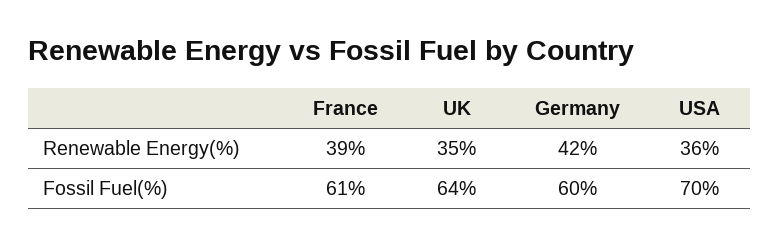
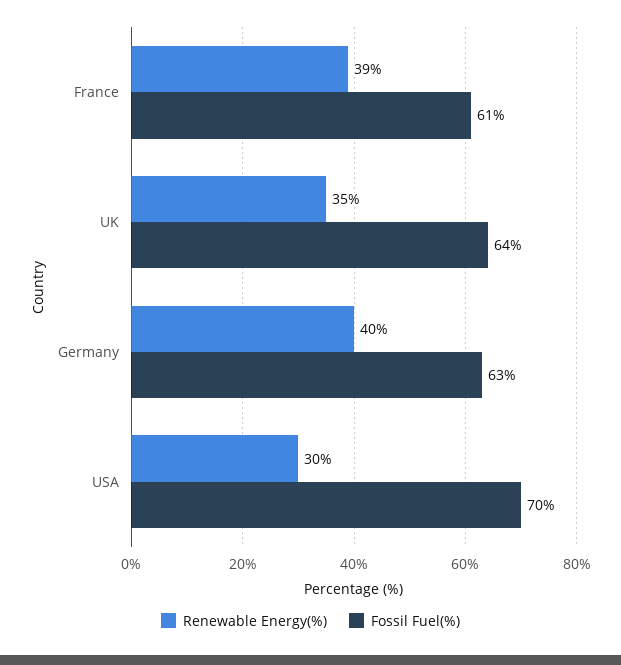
Renewable Energy(%), Germany: 42 -> 40
Renewable Energy(%), USA: 36 -> 30
Fossil Fuel(%), Germany: 60 -> 63

